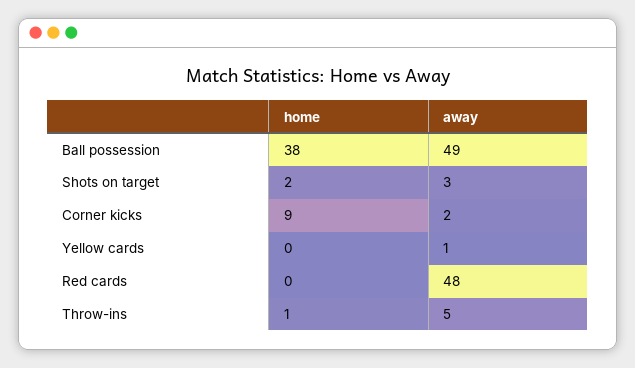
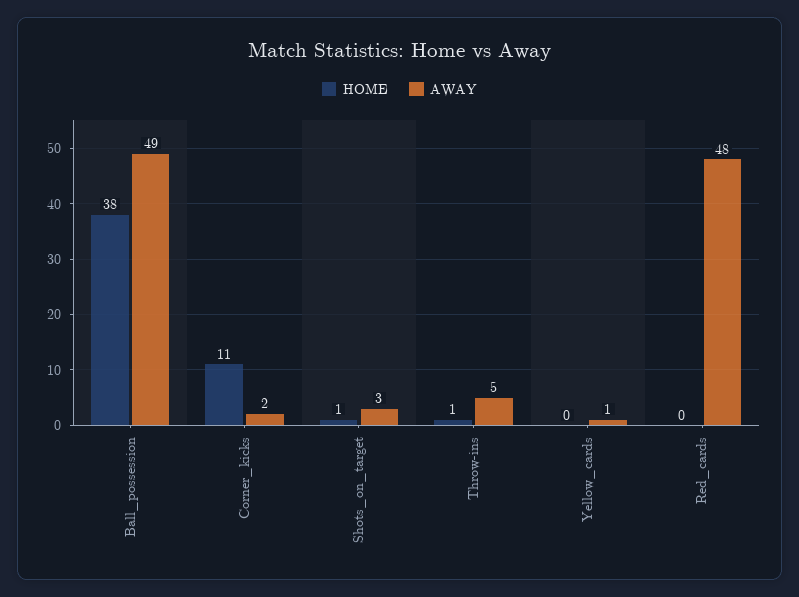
home, Shots on target: 2 -> 1
home, Corner kicks: 9 -> 11

